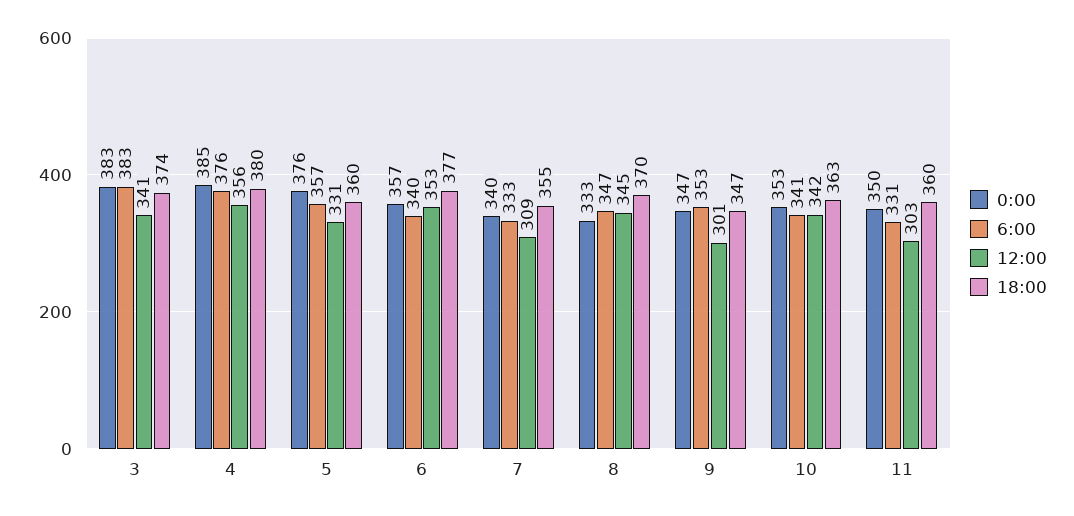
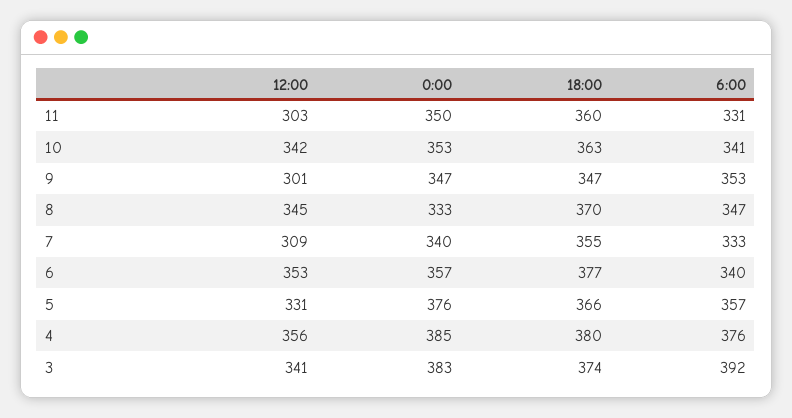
6:00, 3: 383 -> 392
18:00, 5: 360 -> 366

